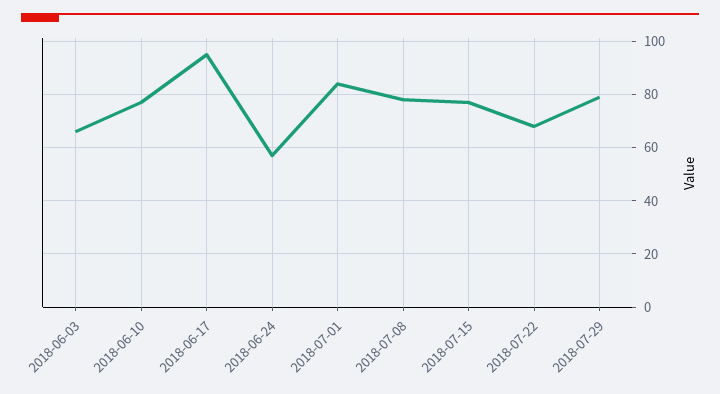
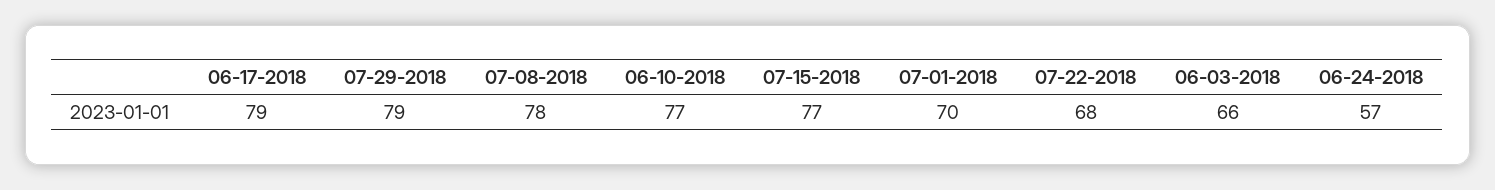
2018-06-17: 95 -> 79
2018-07-01: 85 -> 70

